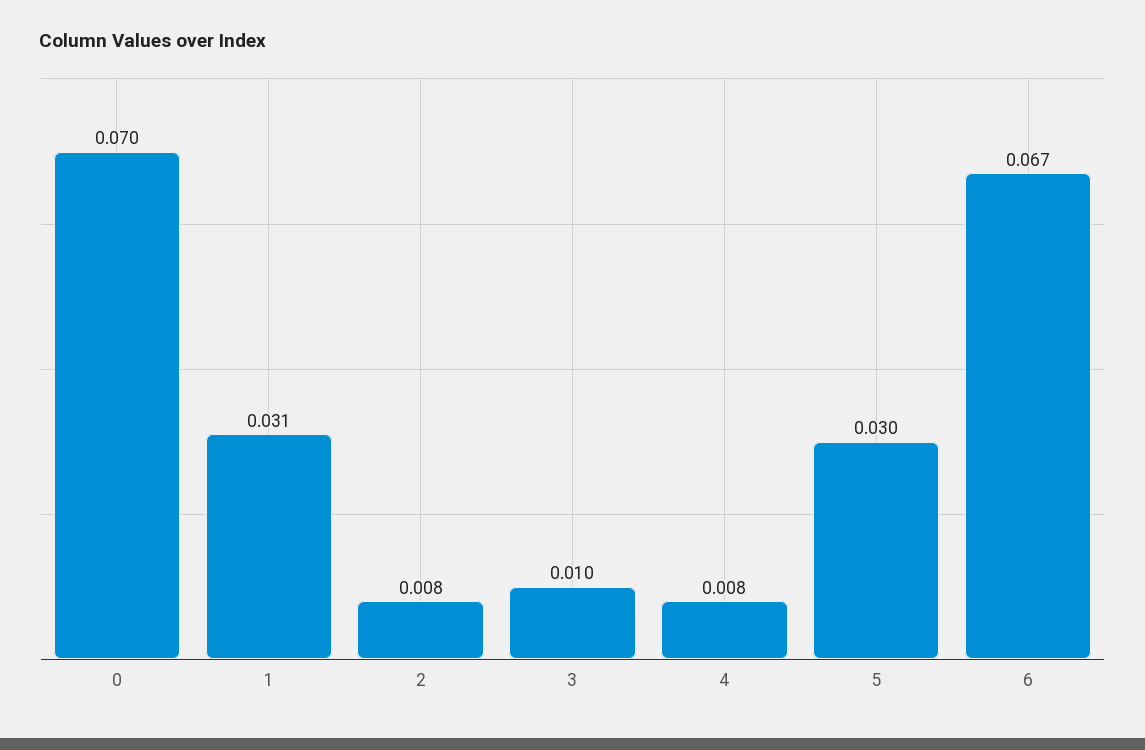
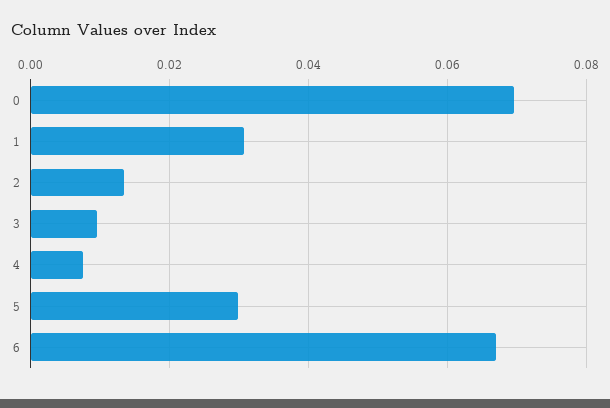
2: 0.008 -> 0.014

